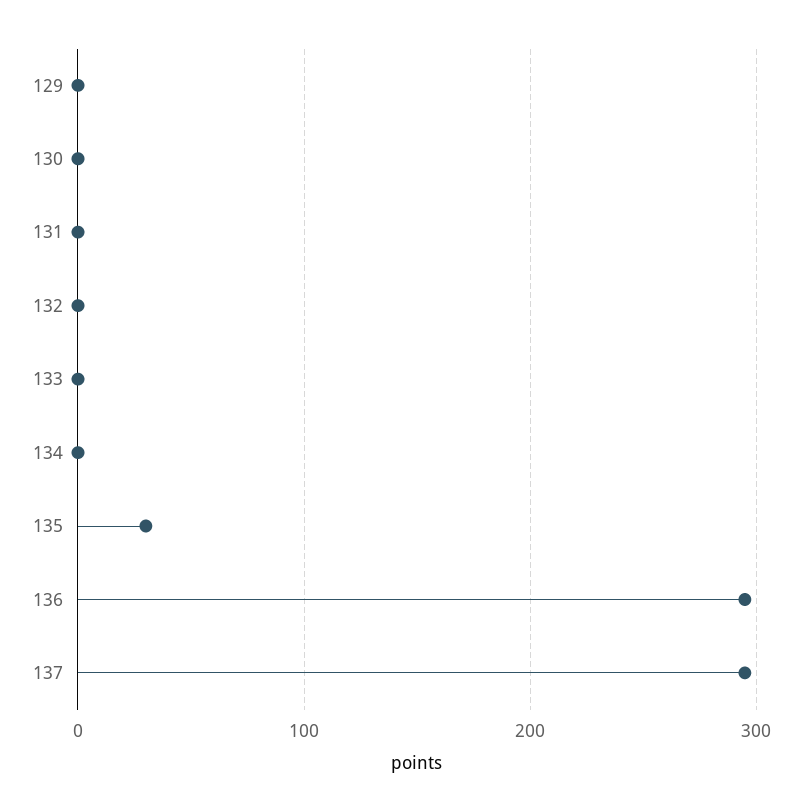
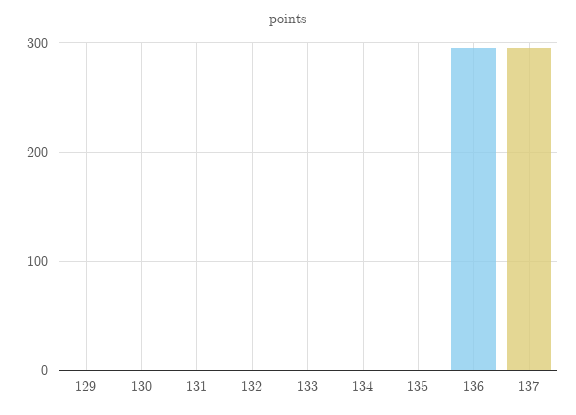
135: 30 -> 0

